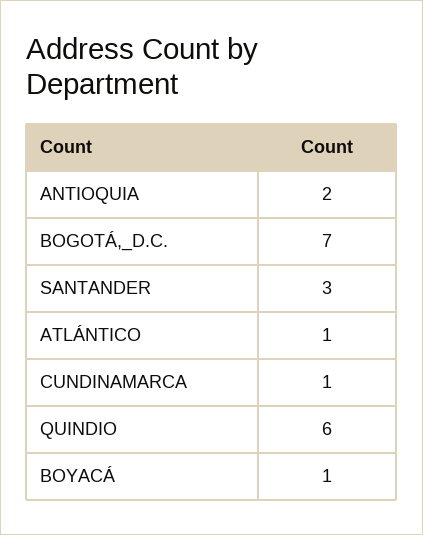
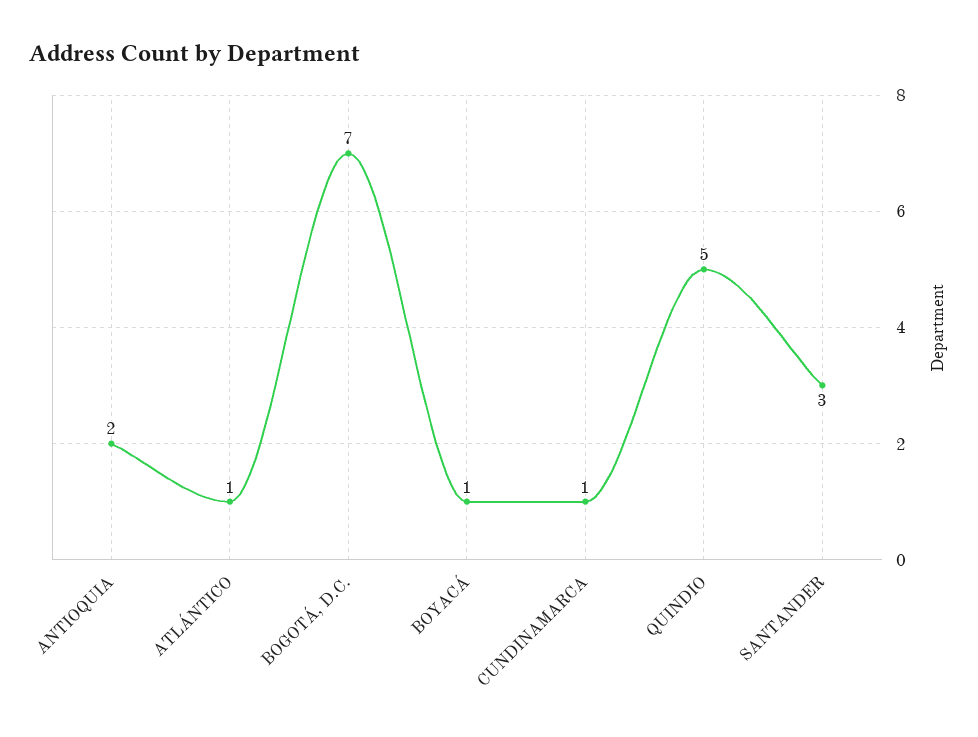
QUINDIO: 6 -> 5

